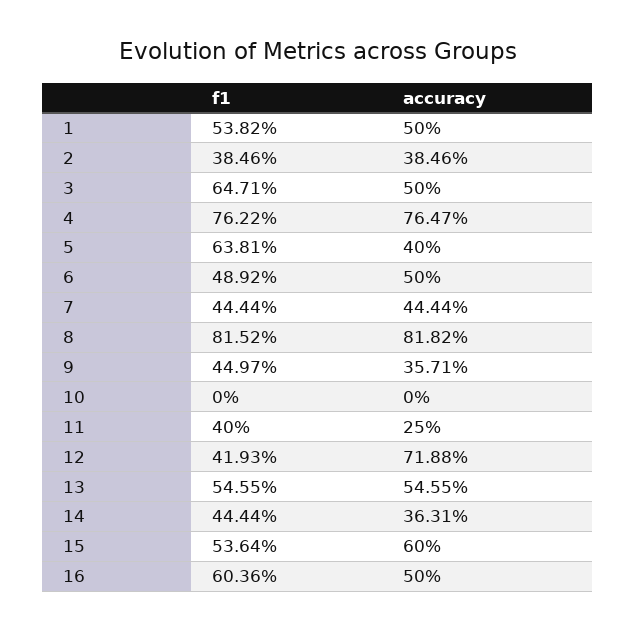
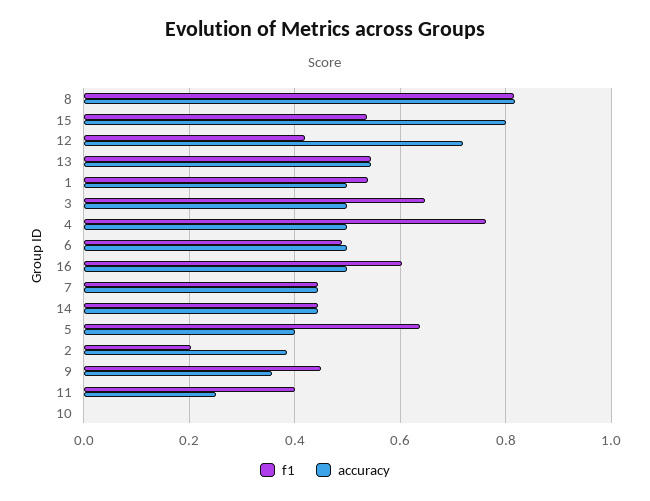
f1, 2: 0.3846 -> 0.2
accuracy, 4: 0.7647 -> 0.5
accuracy, 14: 0.3631 -> 0.44
accuracy, 15: 0.6 -> 0.8

